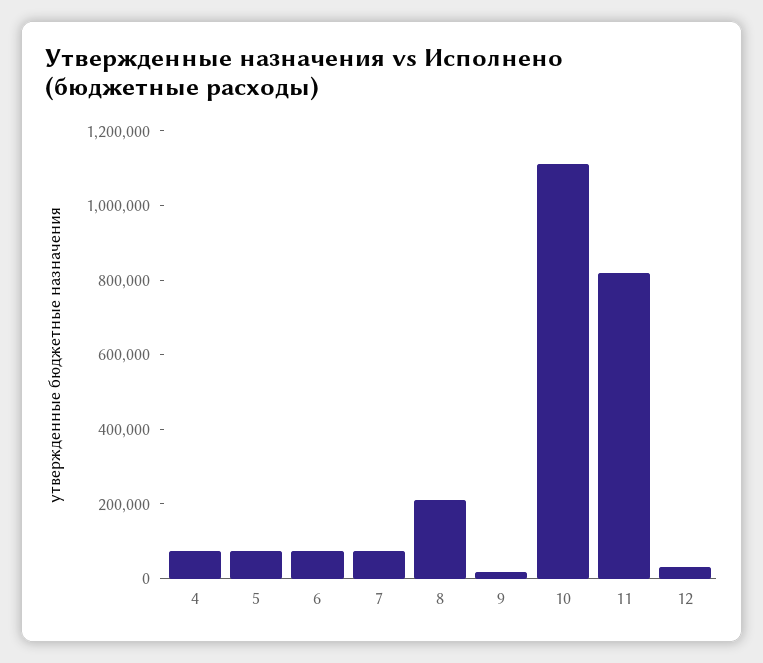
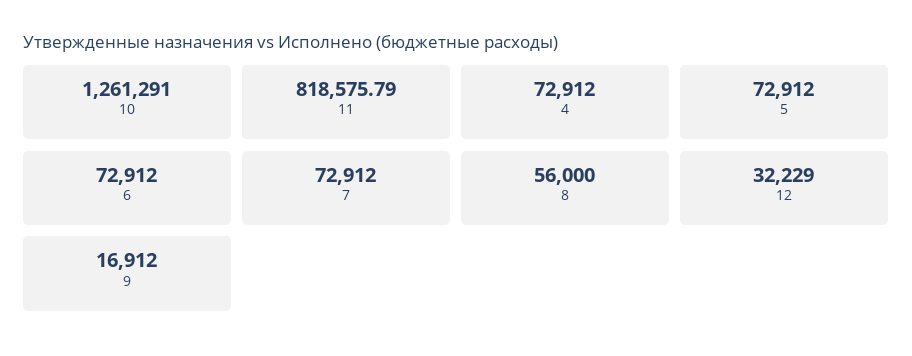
8: 200000 -> 56000
10: 1100000 -> 1261291

